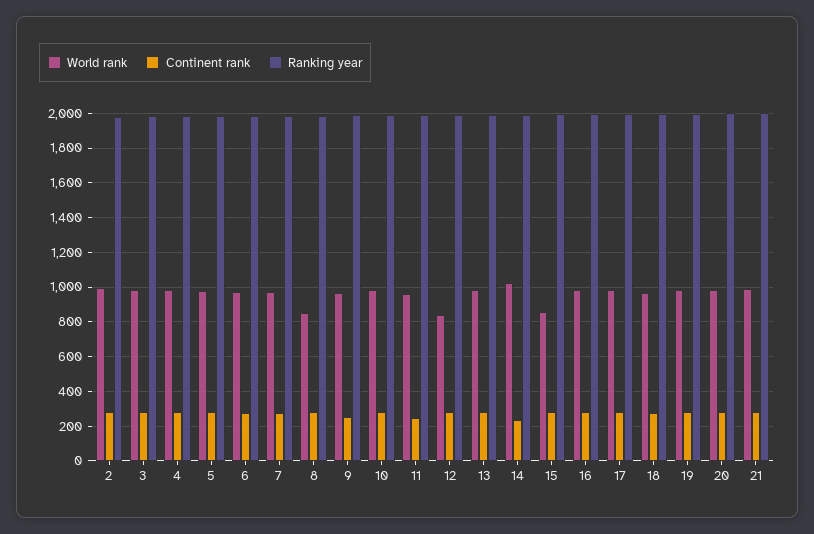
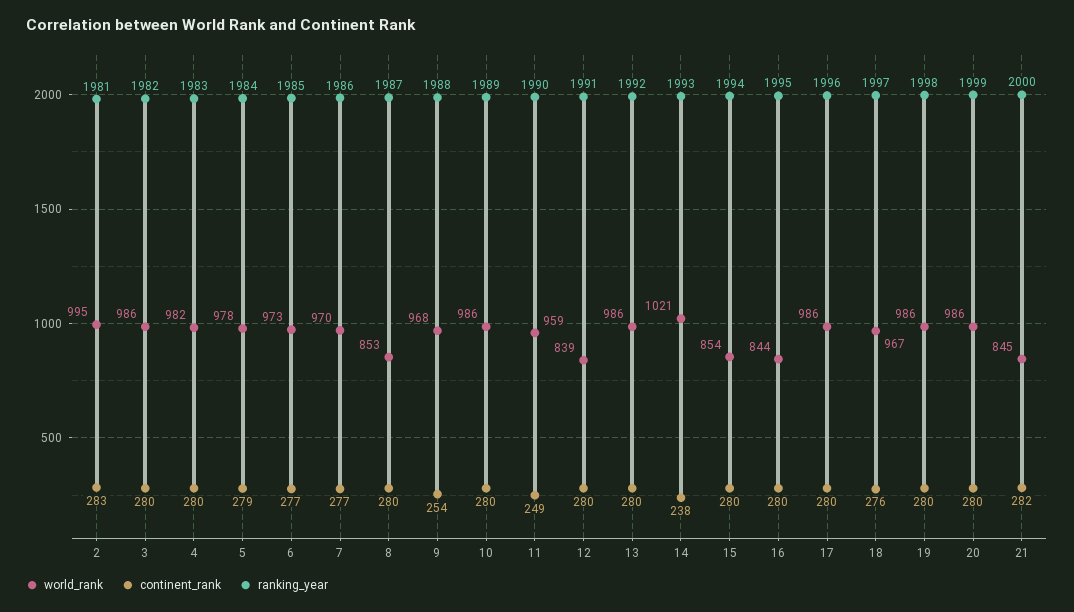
World rank, 16: 1000 -> 844
World rank, 21: 1000 -> 845

